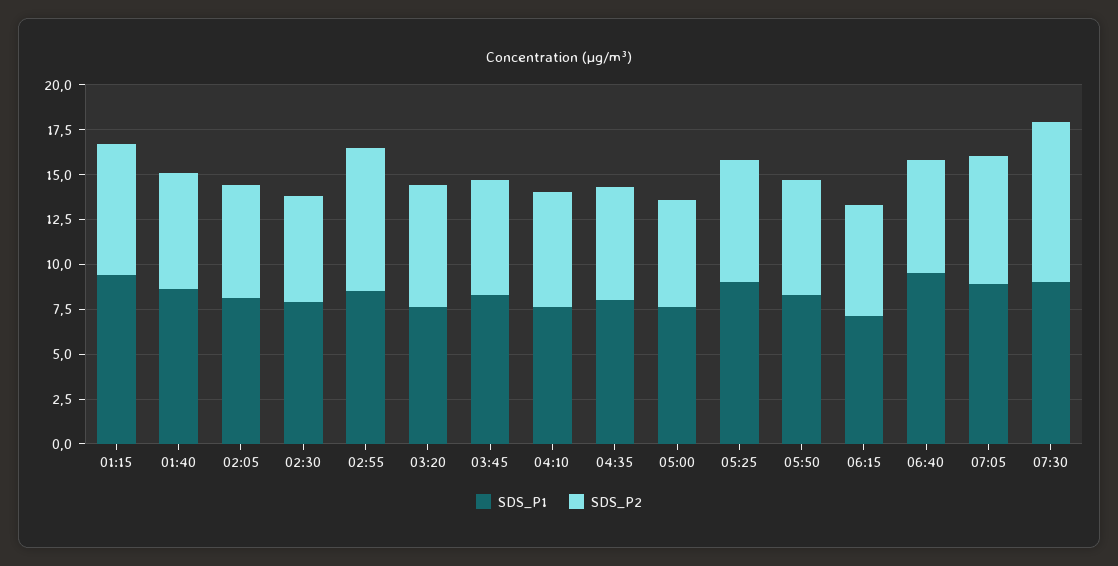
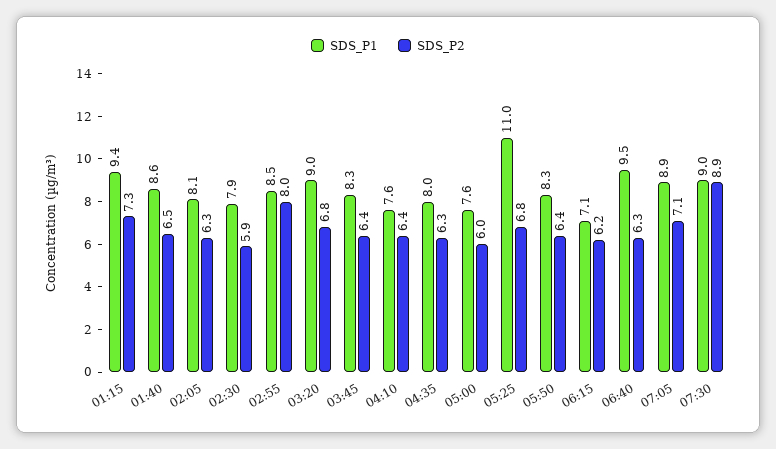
SDS_P1, 03:20: 7.5 -> 9
SDS_P1, 05:25: 9 -> 11

